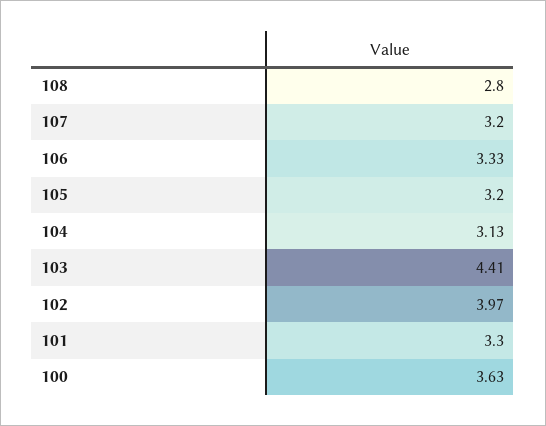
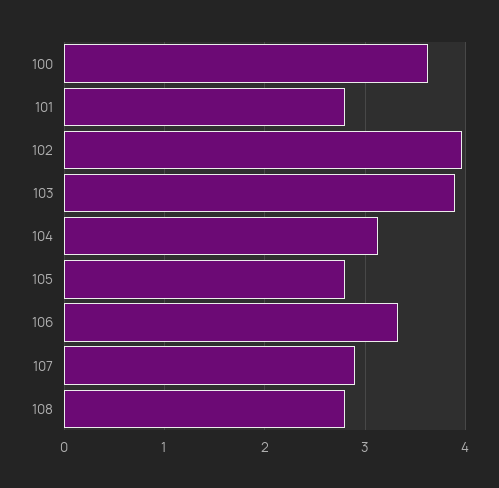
107: 3.2 -> 2.9
105: 3.2 -> 2.8
103: 4.41 -> 3.9
101: 3.3 -> 2.8

